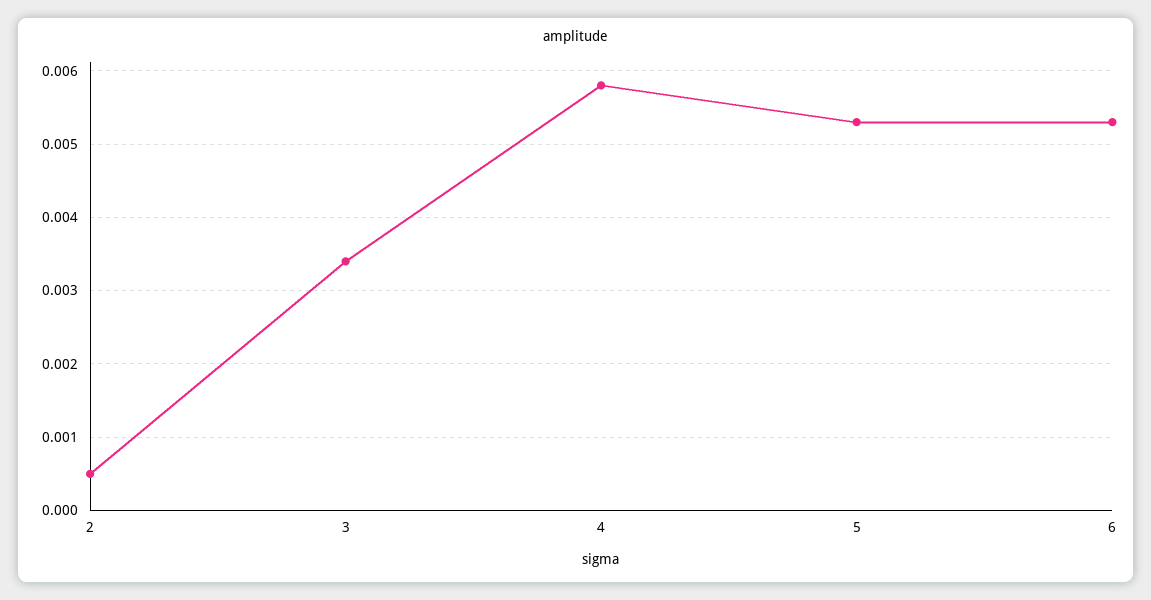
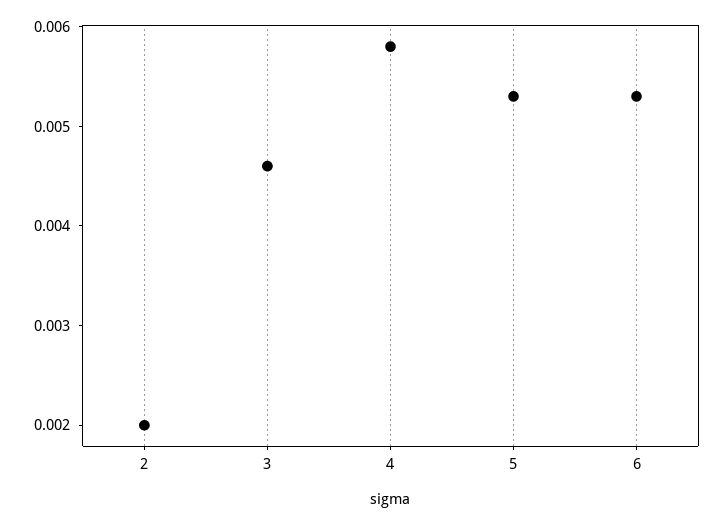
2: 0.0005 -> 0.002
3: 0.0034 -> 0.0046

